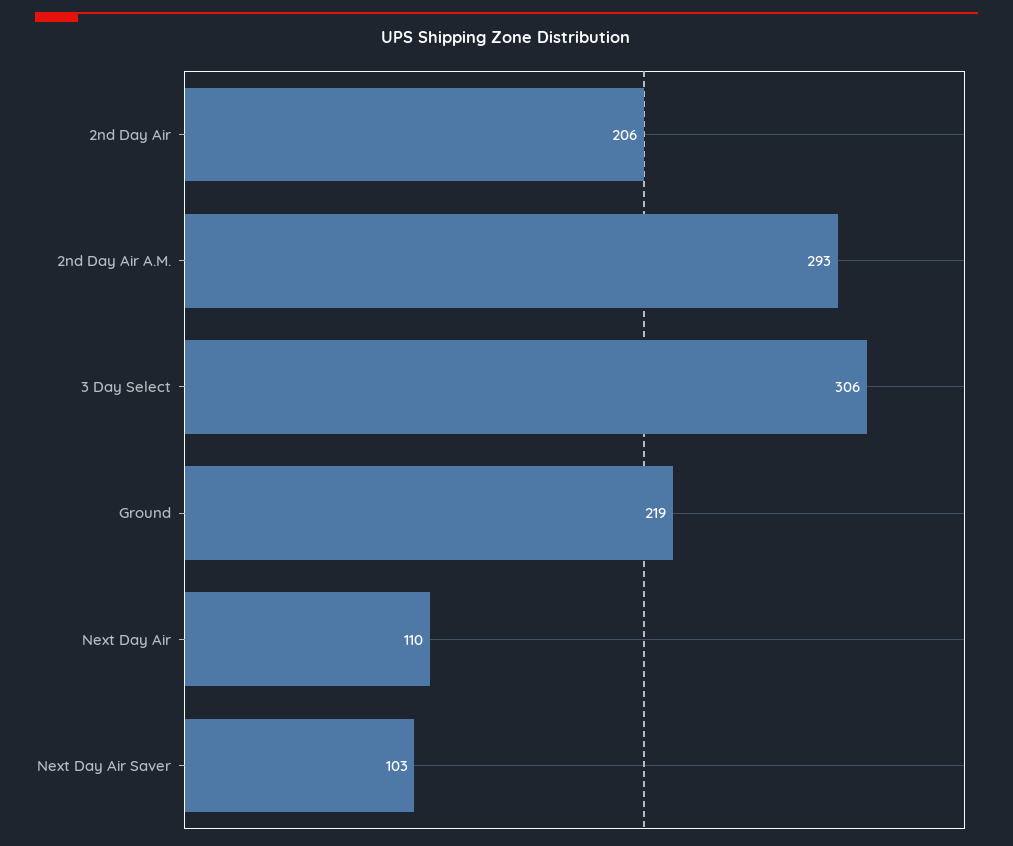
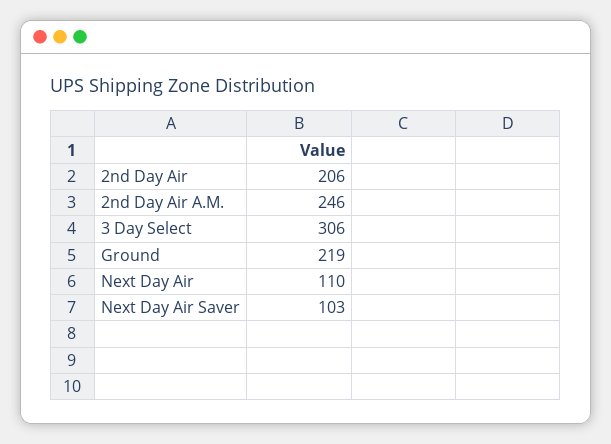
2nd Day Air A.M.: 293 -> 246

